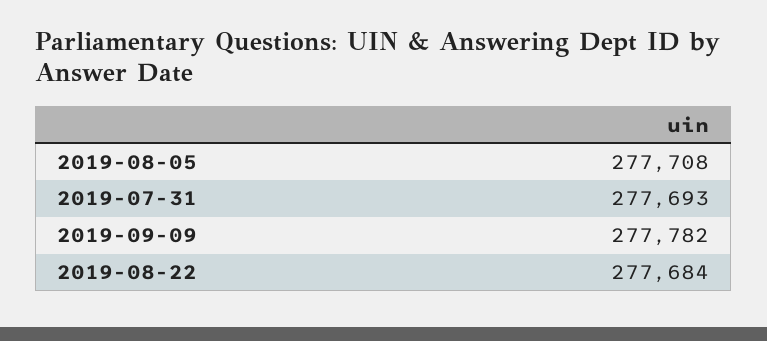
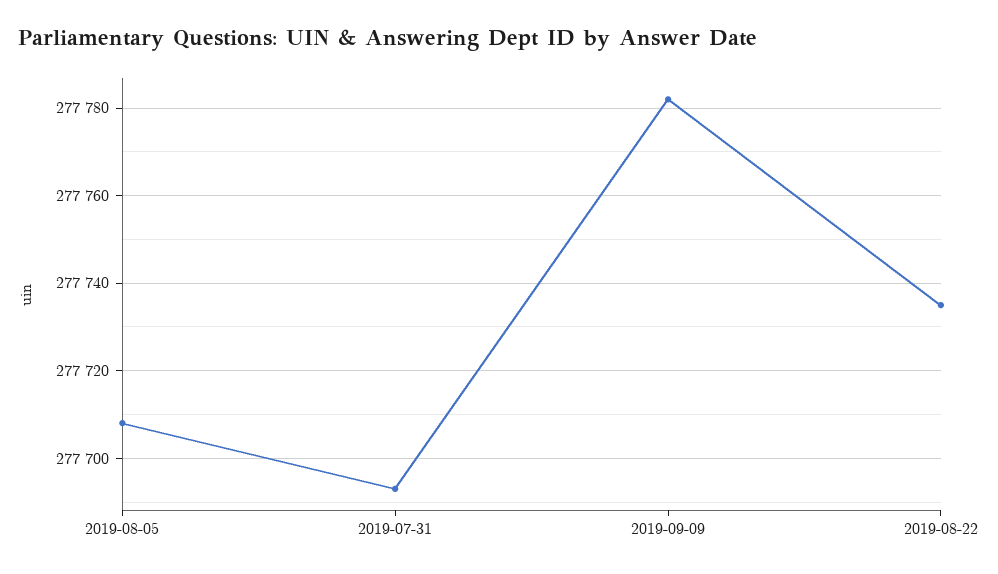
2019-08-22: 277684 -> 277735

